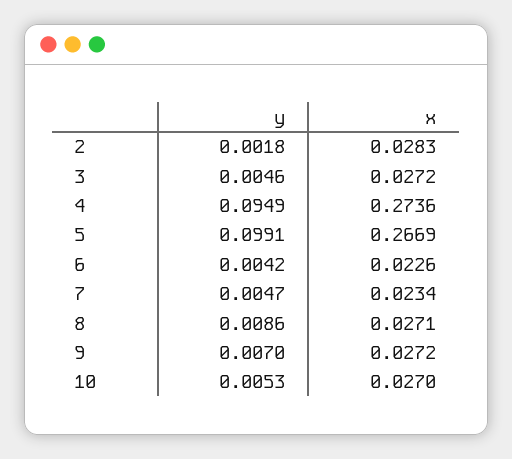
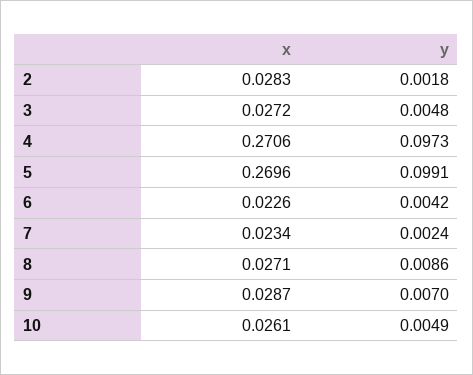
y, 3: 0.0046 -> 0.0048
y, 4: 0.0949 -> 0.0973
x, 4: 0.2736 -> 0.2706
x, 5: 0.2669 -> 0.2696
y, 7: 0.0047 -> 0.0024
x, 9: 0.0272 -> 0.0287
y, 10: 0.0053 -> 0.0049
x, 10: 0.027 -> 0.0261

